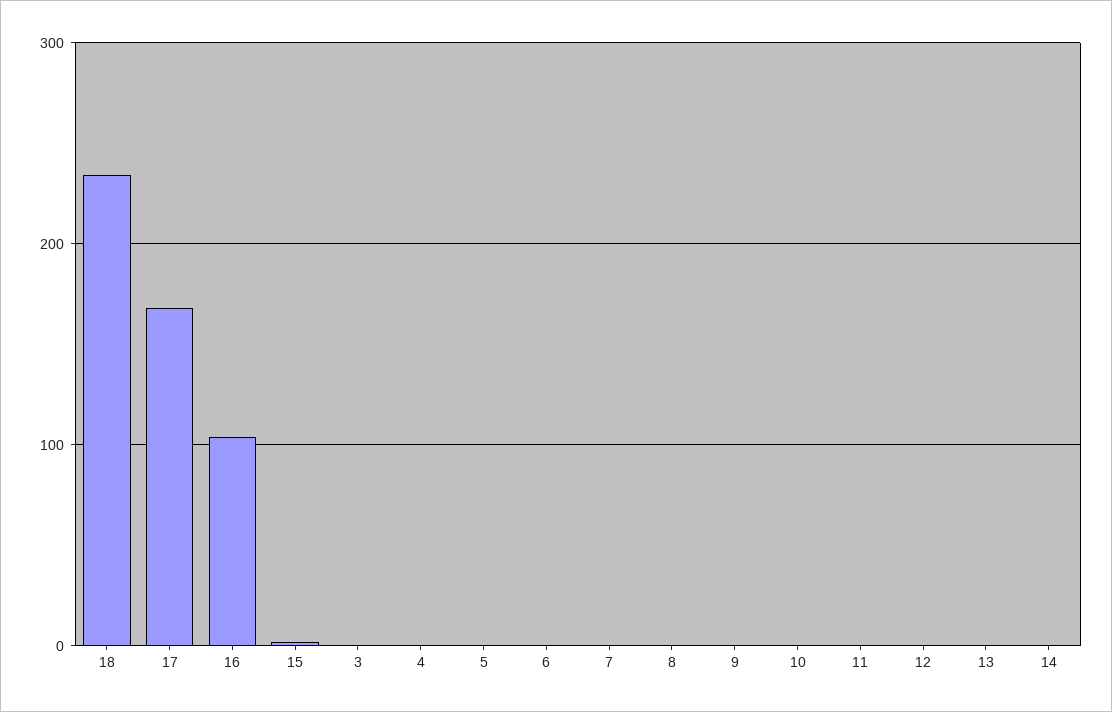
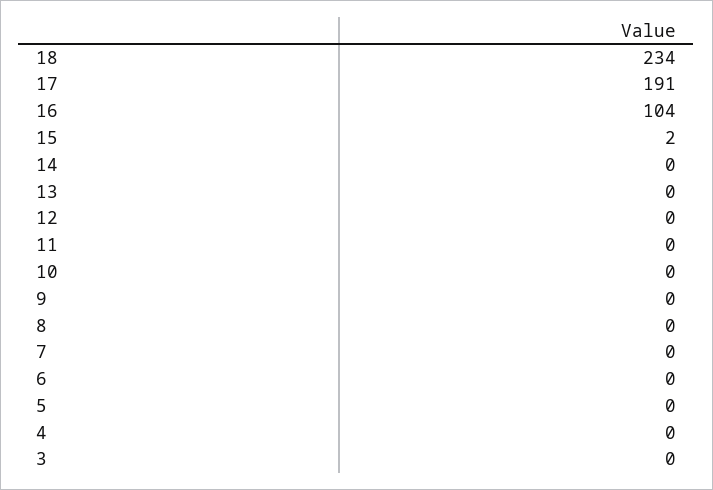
17: 170 -> 191

